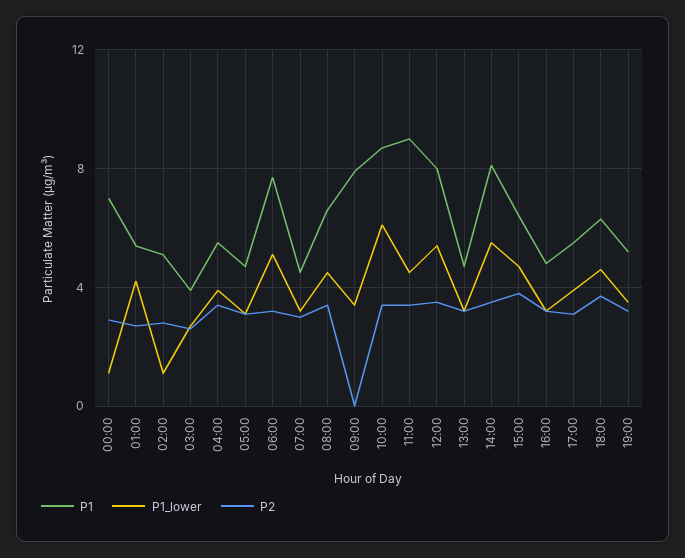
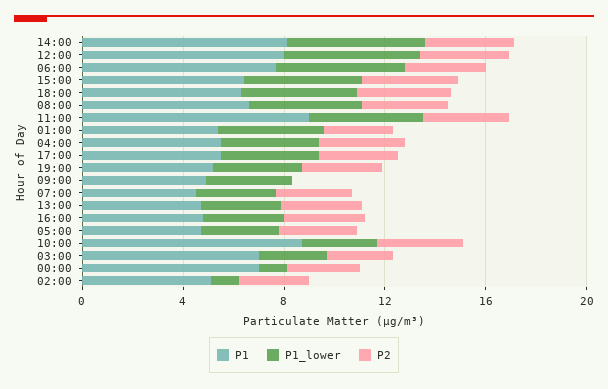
P1, 03:00: 4 -> 7
P1, 09:00: 8 -> 5
P1_lower, 10:00: 6 -> 3

